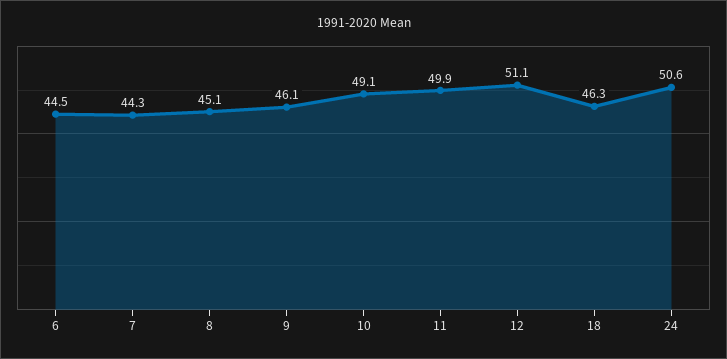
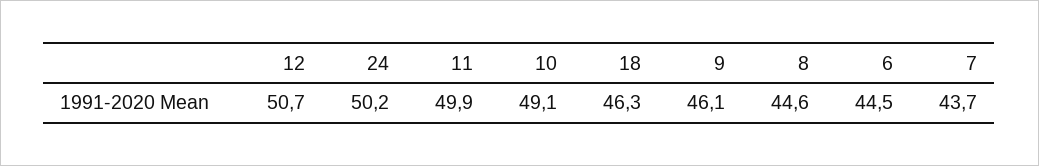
7: 44.3 -> 43.7
8: 45.1 -> 44.6
12: 51.1 -> 50.7
24: 50.6 -> 50.2

